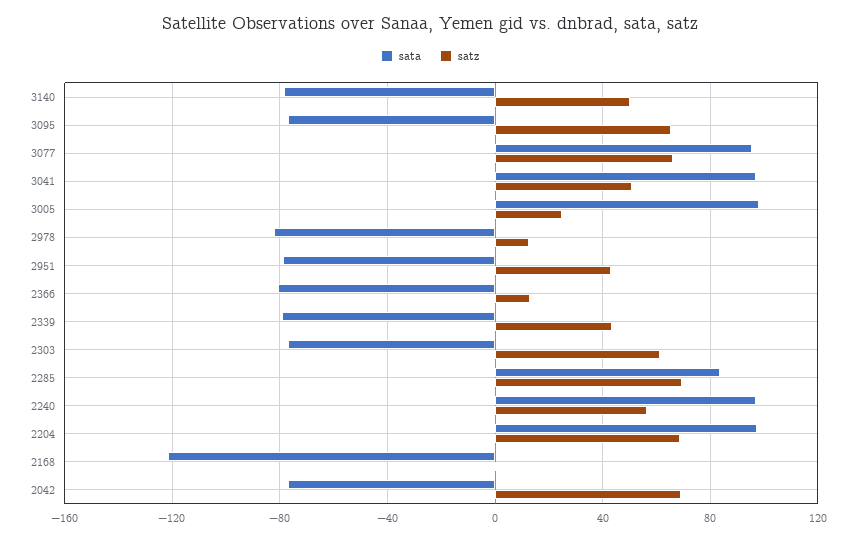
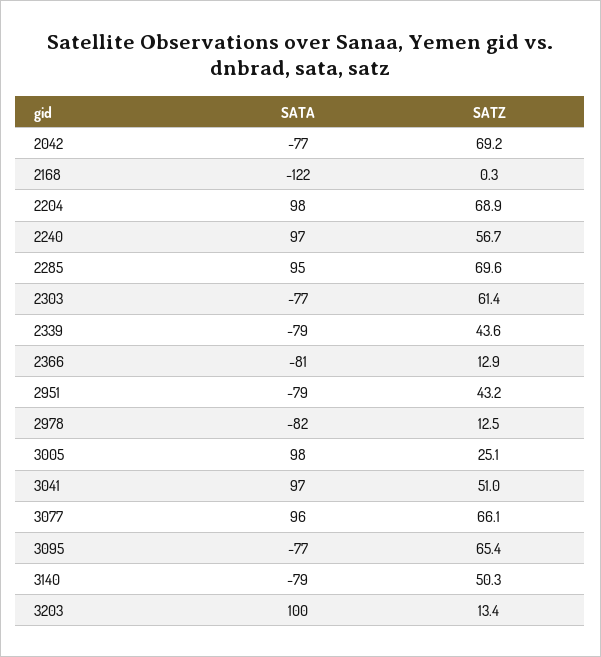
sata, 2285: 85 -> 95
sata, 3203: none -> 100
satz, 3203: none -> 13.4

